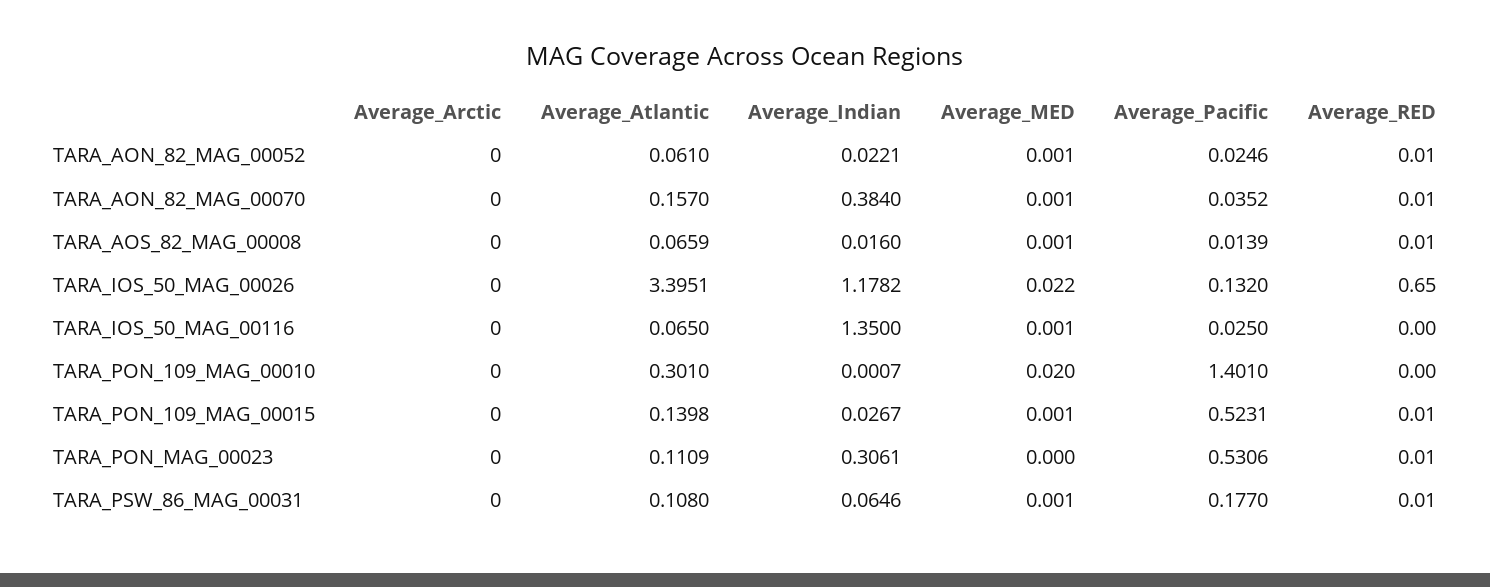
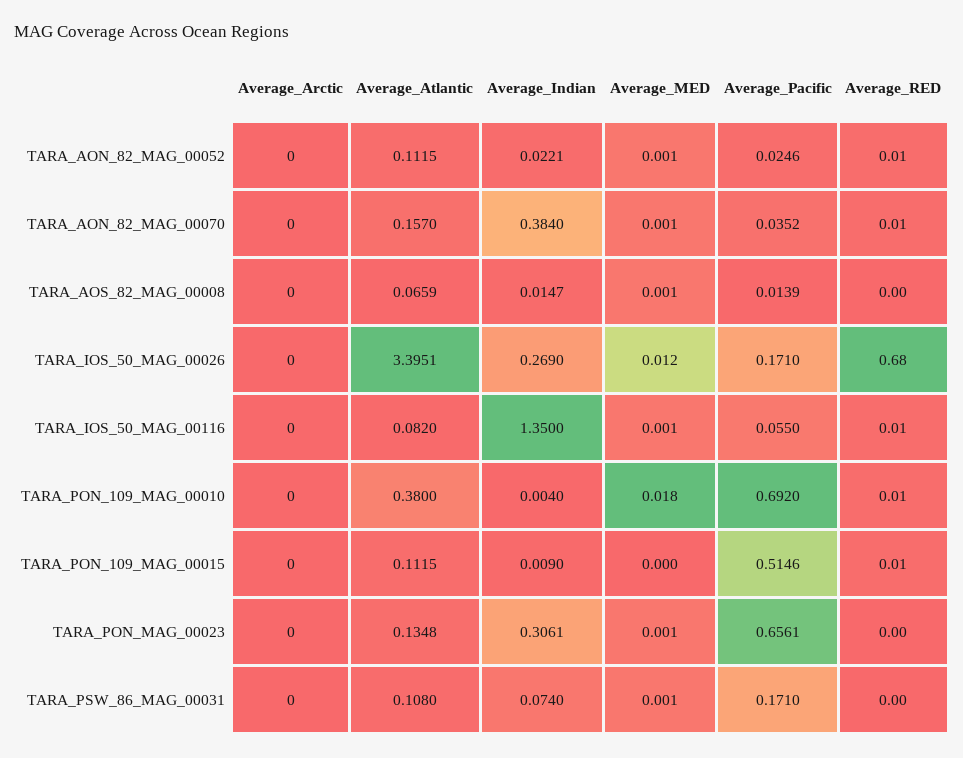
Average_Atlantic, TARA_AON_82_MAG_00052: 0.061 -> 0.1115
Average_Indian, TARA_AOS_82_MAG_00008: 0.016 -> 0.0147
Average_RED, TARA_AOS_82_MAG_00008: 0.01 -> 0
Average_Indian, TARA_IOS_50_MAG_00026: 1.1782 -> 0.269
Average_MED, TARA_IOS_50_MAG_00026: 0.022 -> 0.012
Average_Pacific, TARA_IOS_50_MAG_00026: 0.132 -> 0.171
Average_RED, TARA_IOS_50_MAG_00026: 0.65 -> 0.68
Average_Atlantic, TARA_IOS_50_MAG_00116: 0.065 -> 0.082
Average_Pacific, TARA_IOS_50_MAG_00116: 0.025 -> 0.055
Average_RED, TARA_IOS_50_MAG_00116: 0 -> 0.01
Average_Atlantic, TARA_PON_109_MAG_00010: 0.301 -> 0.38
Average_Indian, TARA_PON_109_MAG_00010: 0.0007 -> 0.004
Average_MED, TARA_PON_109_MAG_00010: 0.02 -> 0.018
Average_Pacific, TARA_PON_109_MAG_00010: 1.401 -> 0.692
Average_RED, TARA_PON_109_MAG_00010: 0 -> 0.01
Average_Atlantic, TARA_PON_109_MAG_00015: 0.1398 -> 0.1115
Average_Indian, TARA_PON_109_MAG_00015: 0.0267 -> 0.009
Average_MED, TARA_PON_109_MAG_00015: 0.001 -> 0
Average_Pacific, TARA_PON_109_MAG_00015: 0.5231 -> 0.5146
Average_Atlantic, TARA_PON_MAG_00023: 0.1109 -> 0.1348
Average_MED, TARA_PON_MAG_00023: 0 -> 0.001
Average_Pacific, TARA_PON_MAG_00023: 0.5306 -> 0.6561
Average_RED, TARA_PON_MAG_00023: 0.01 -> 0
Average_Indian, TARA_PSW_86_MAG_00031: 0.0646 -> 0.074
Average_Pacific, TARA_PSW_86_MAG_00031: 0.177 -> 0.171
Average_RED, TARA_PSW_86_MAG_00031: 0.01 -> 0

